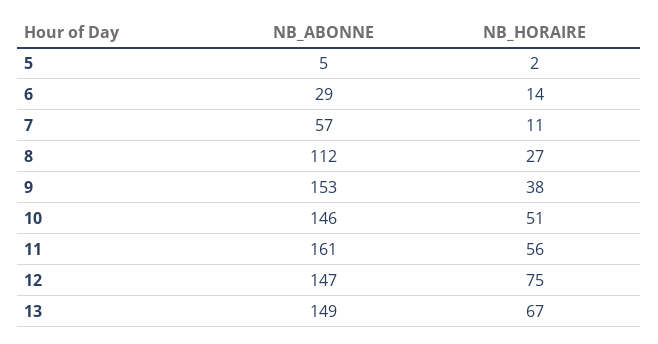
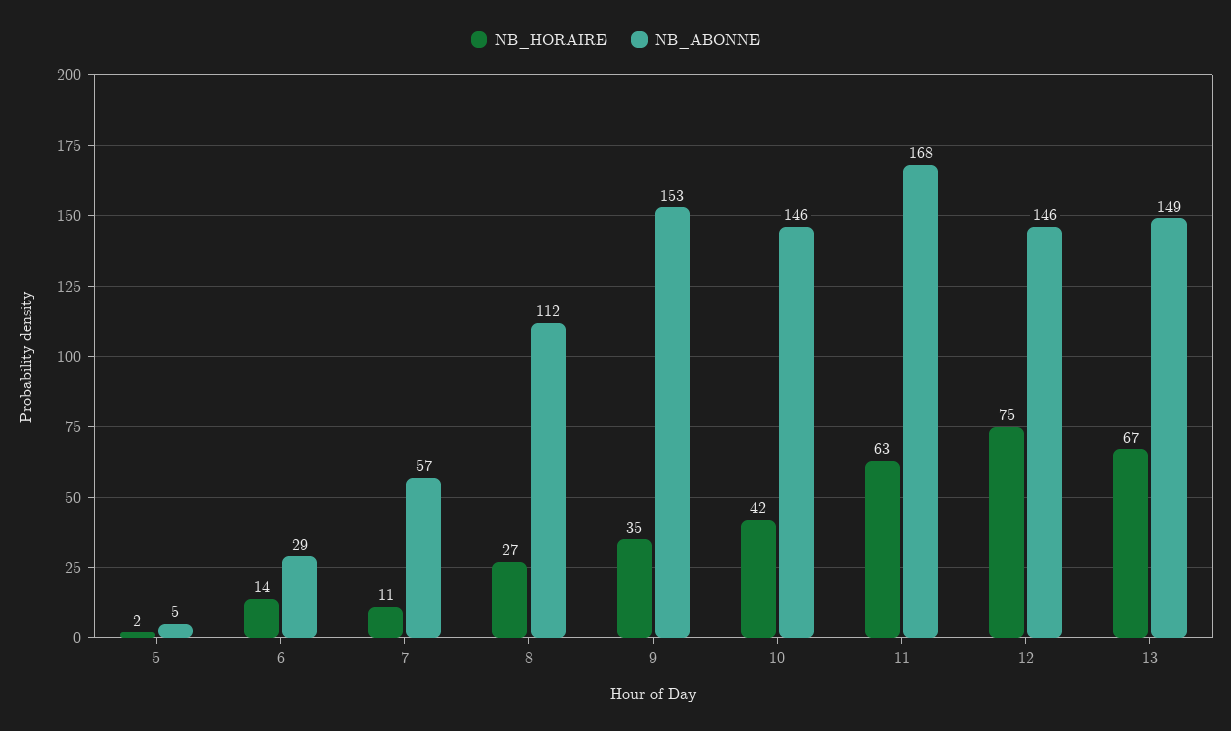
NB_HORAIRE, 9: 38 -> 35
NB_HORAIRE, 10: 51 -> 42
NB_ABONNE, 11: 161 -> 168
NB_HORAIRE, 11: 56 -> 63
NB_ABONNE, 12: 147 -> 146

